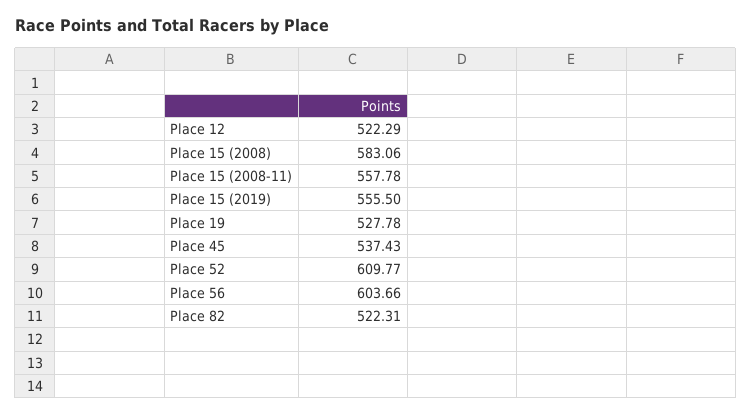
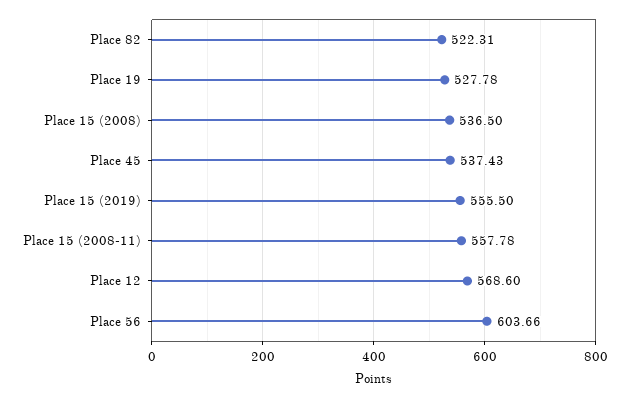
Place 12: 522.29 -> 568.6
Place 15 (2008): 583.06 -> 536.5
Place 52: 609.77 -> none

